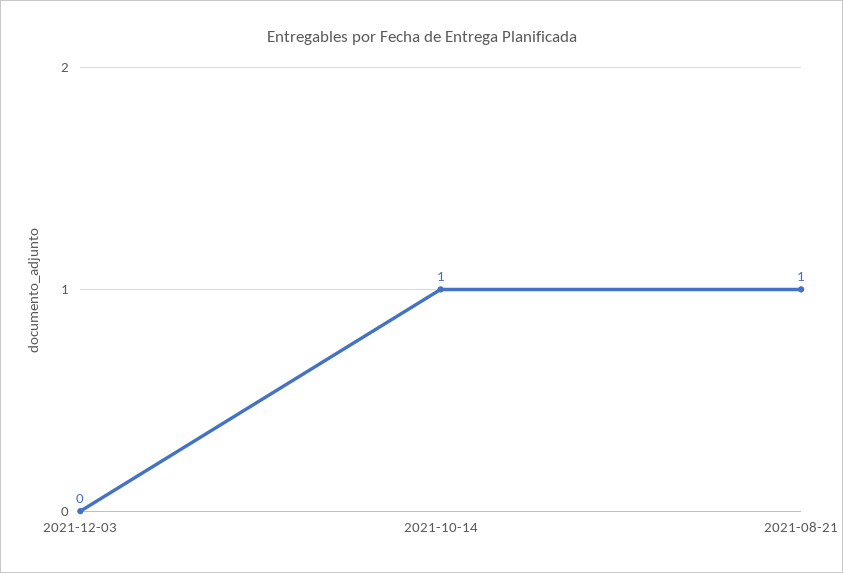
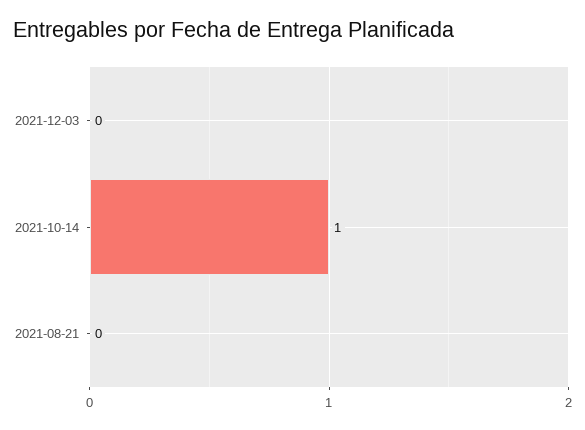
2021-08-21: 1 -> 0

